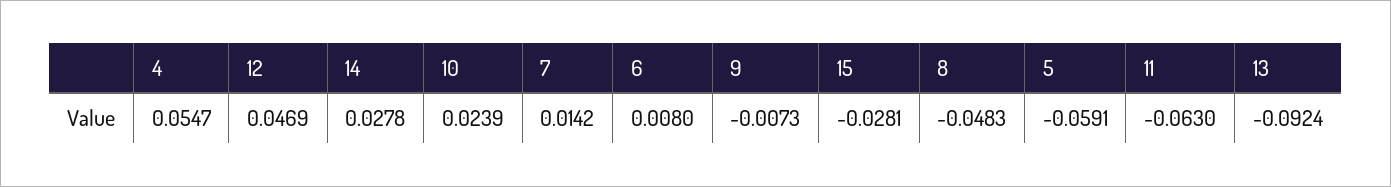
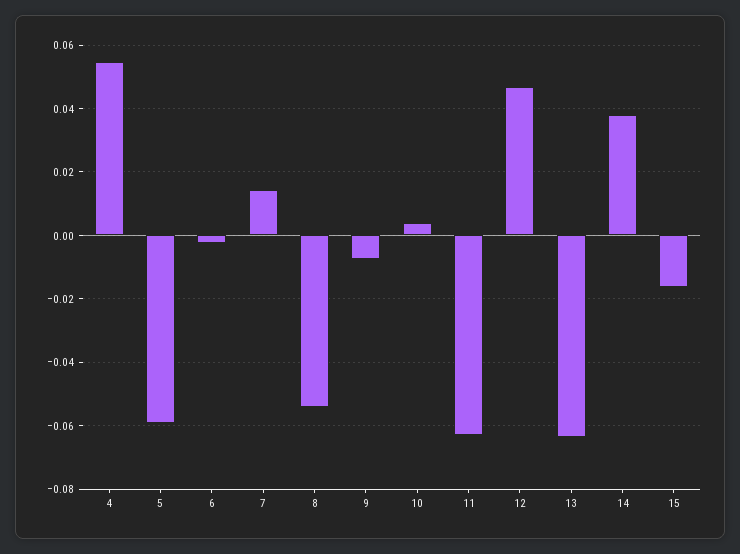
14: 0.0278 -> 0.038
10: 0.0239 -> 0.004
6: 0.008 -> -0.002
15: -0.0281 -> -0.016
8: -0.0483 -> -0.054
13: -0.0924 -> -0.064

